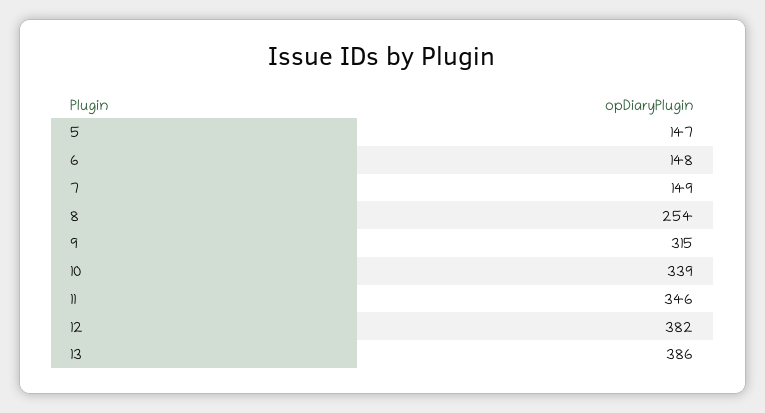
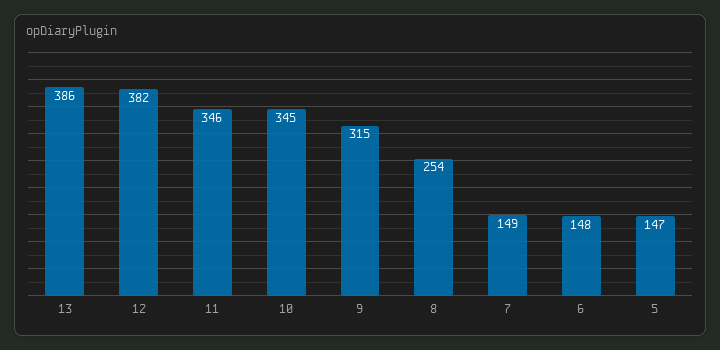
10: 339 -> 345

